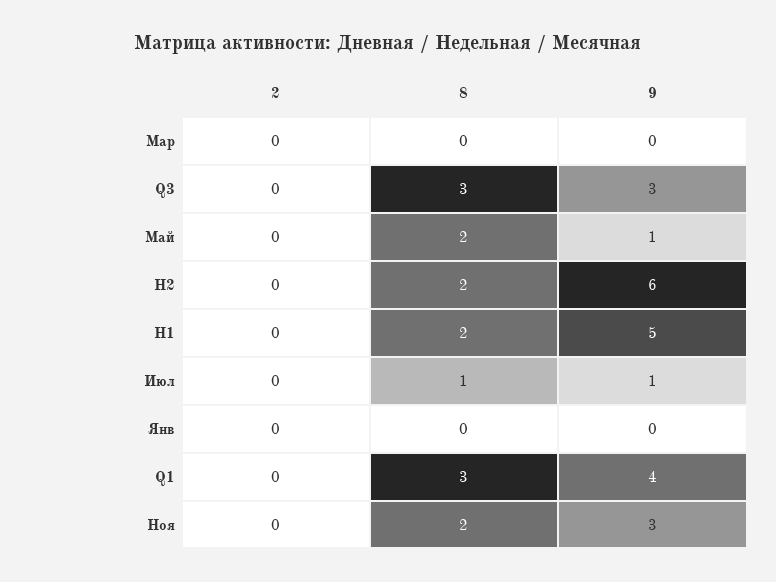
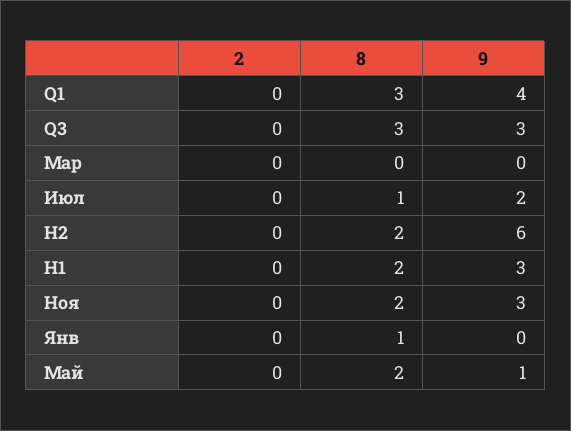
9, H1: 5 -> 3
9, Июл: 1 -> 2
8, Янв: 0 -> 1

